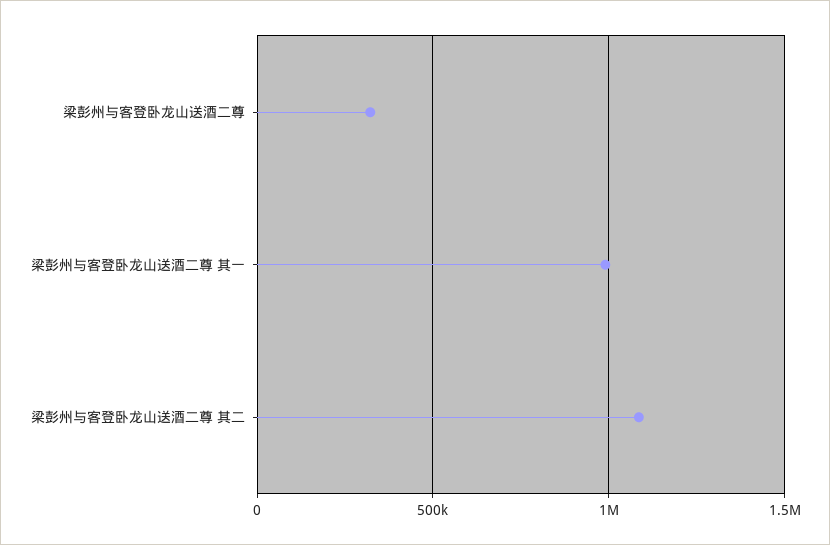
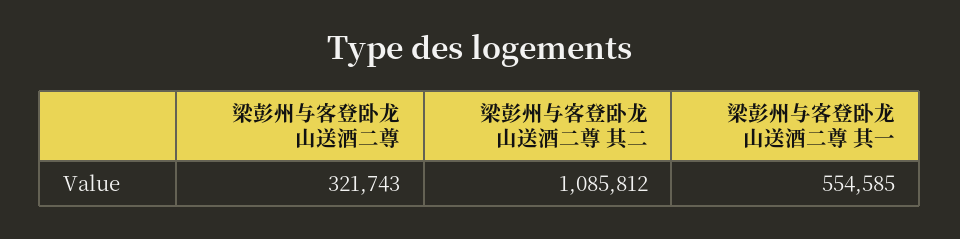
梁彭州与客登卧龙山送酒二尊 其一: 1000000 -> 554585

